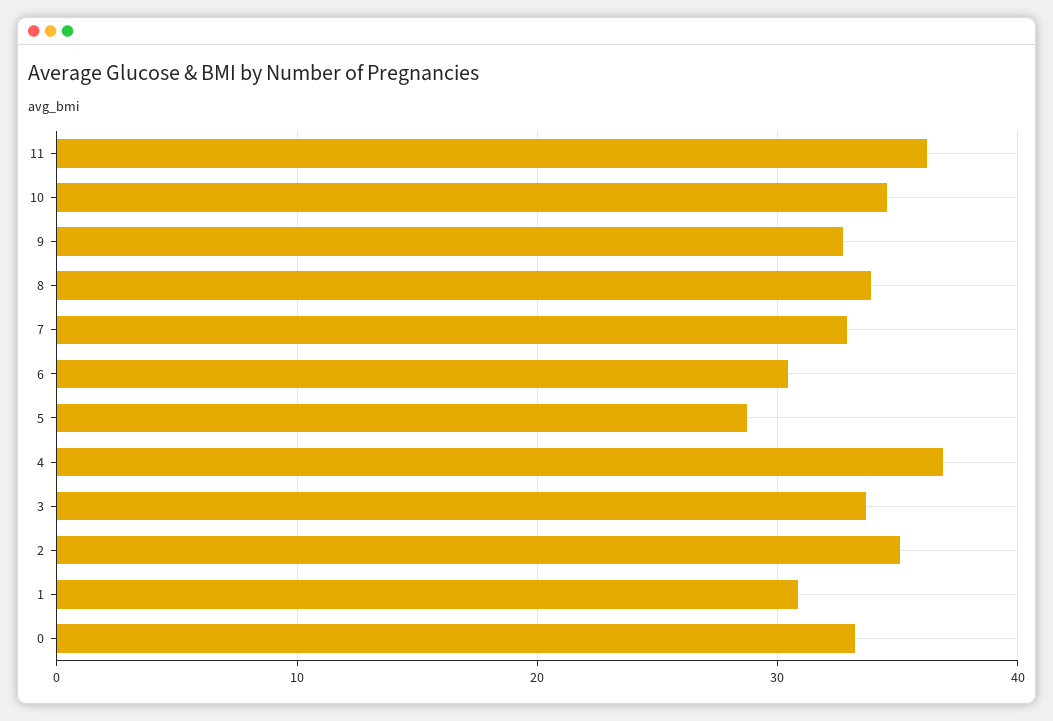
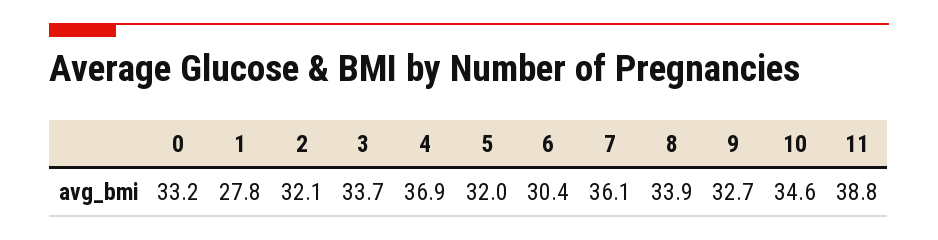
11: 36 -> 38.8
7: 33 -> 36.1
5: 29 -> 32
2: 35 -> 32.1
1: 31 -> 27.8

